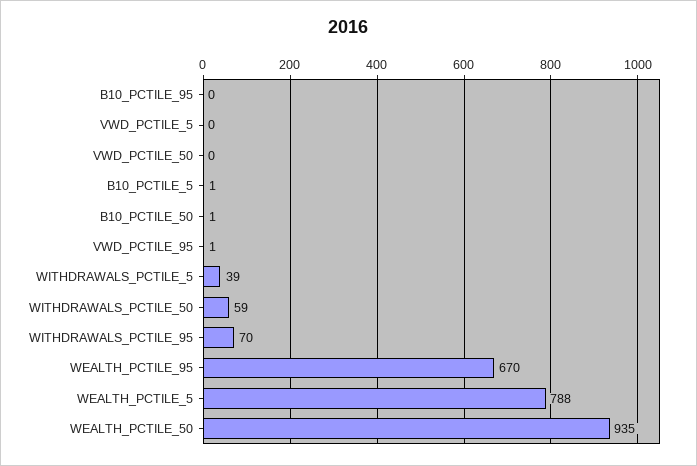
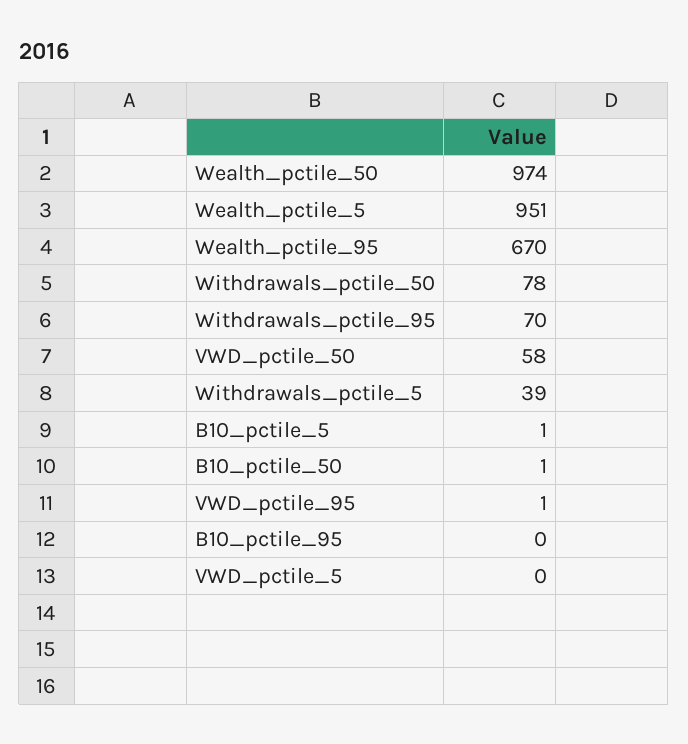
VWD_PCTILE_50: 0 -> 58
WITHDRAWALS_PCTILE_50: 59 -> 78
WEALTH_PCTILE_5: 788 -> 951
WEALTH_PCTILE_50: 935 -> 974

